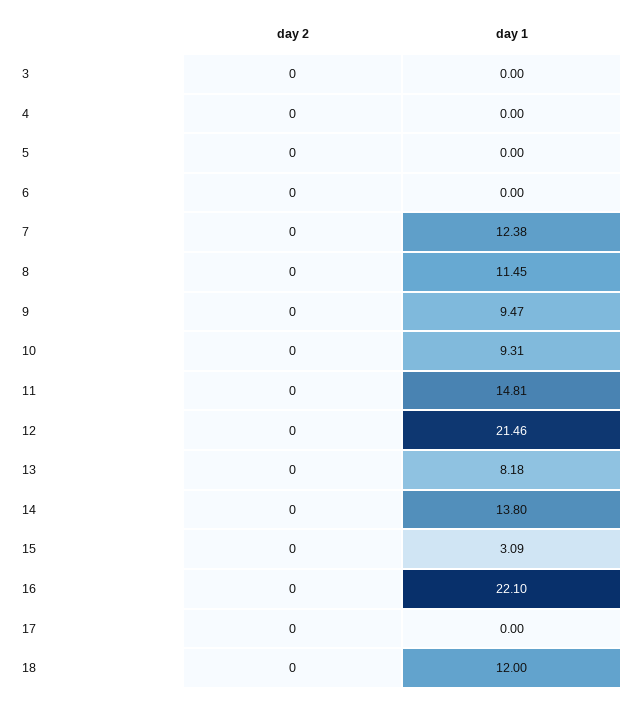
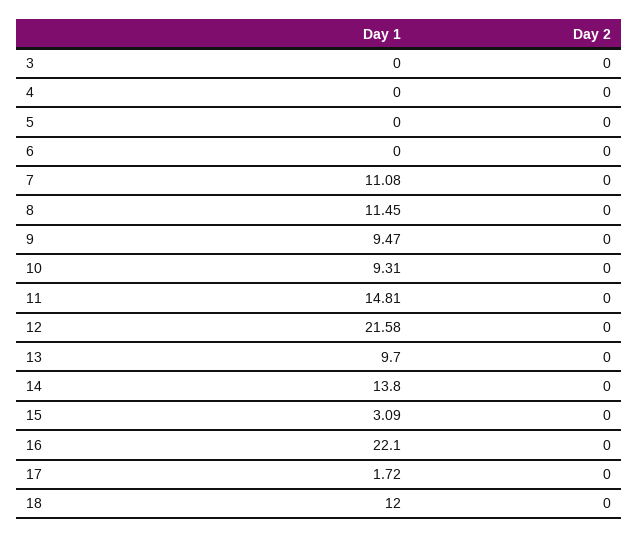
day 1, 7: 12.38 -> 11.08
day 1, 12: 21.46 -> 21.58
day 1, 13: 8.18 -> 9.7
day 1, 17: 0 -> 1.72

